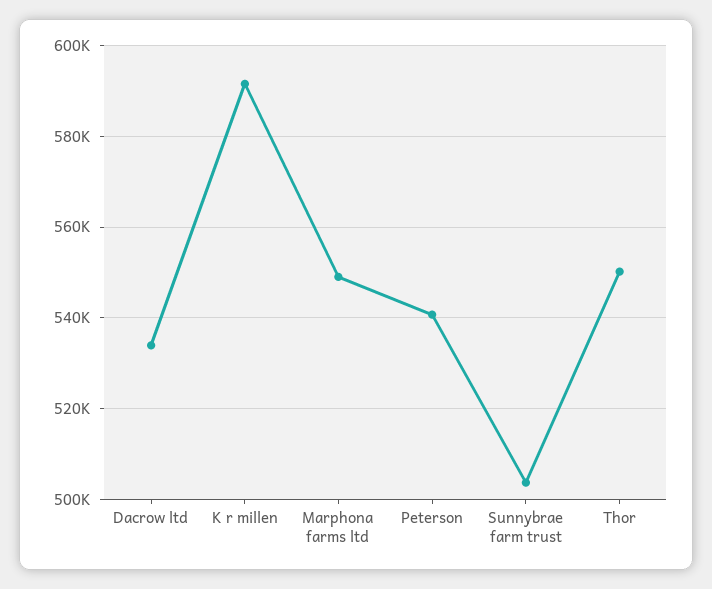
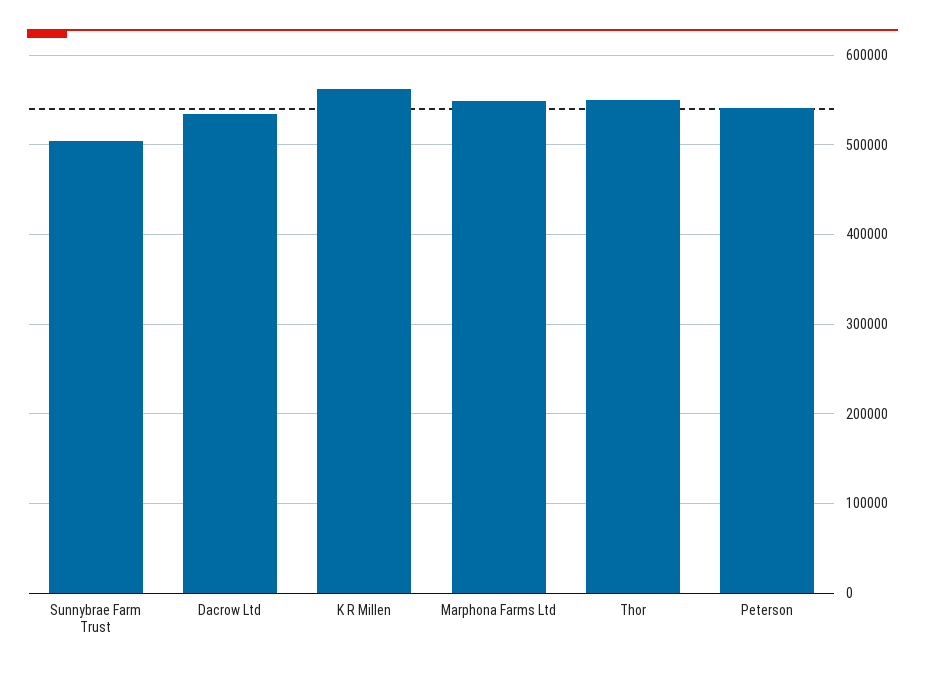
K r millen: 592000 -> 560000

